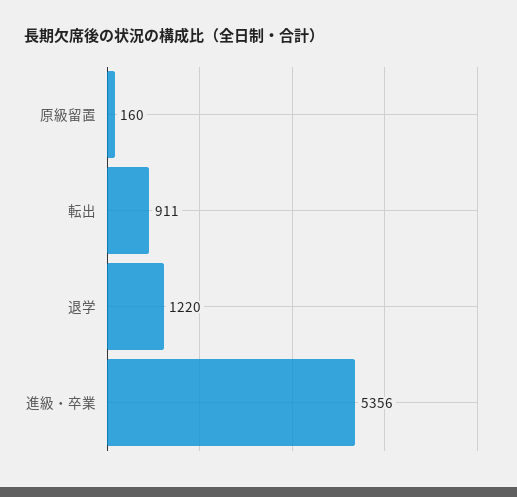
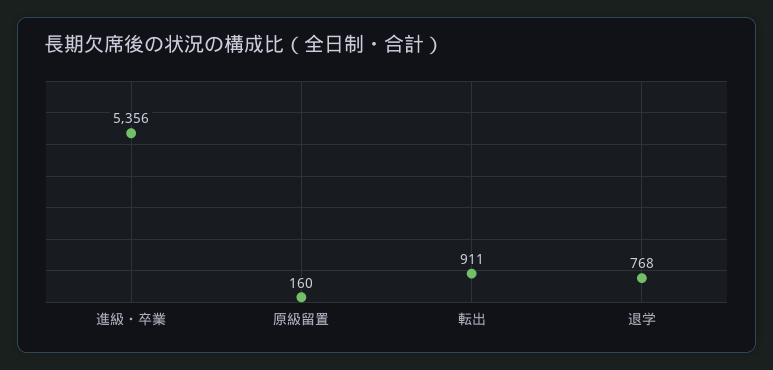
退学: 1220 -> 768

